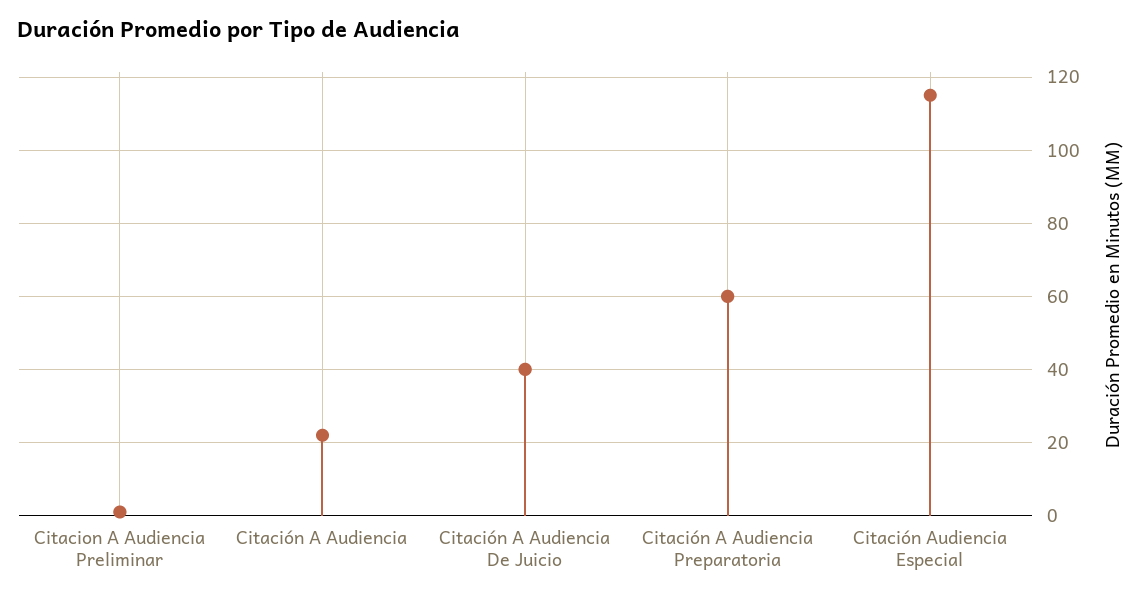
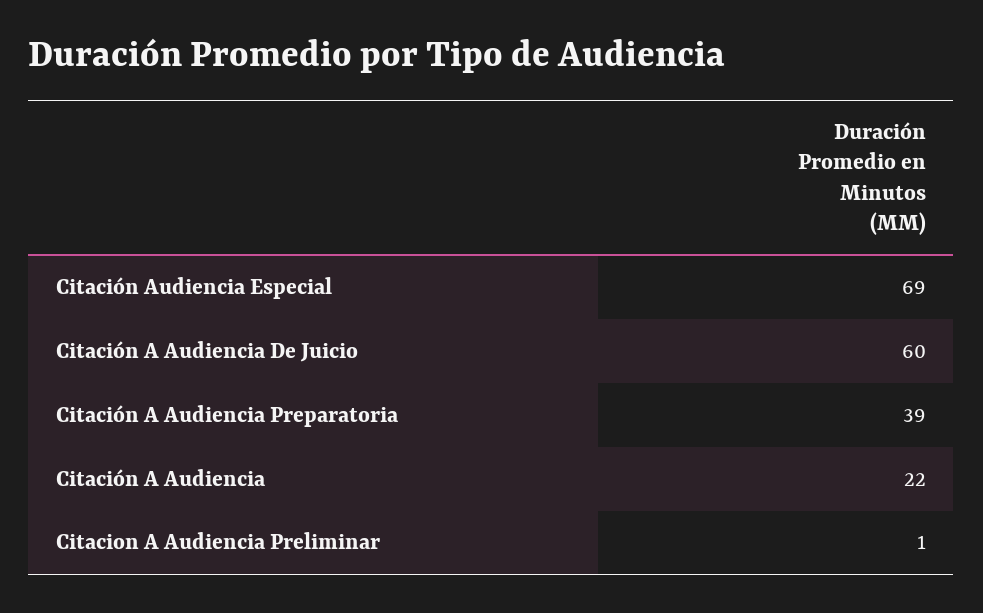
Citación A Audiencia De Juicio: 40 -> 60
Citación A Audiencia Preparatoria: 60 -> 39
Citación Audiencia Especial: 115 -> 69

